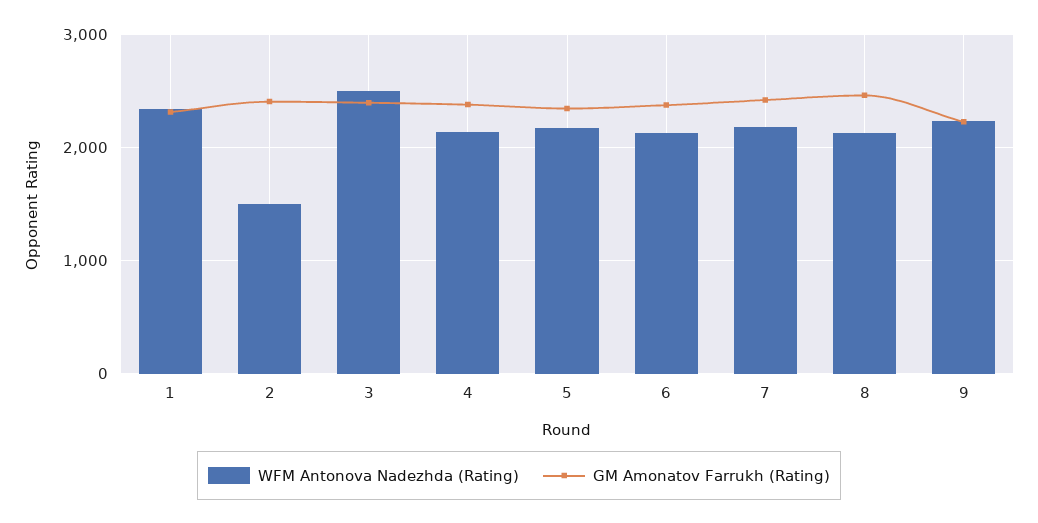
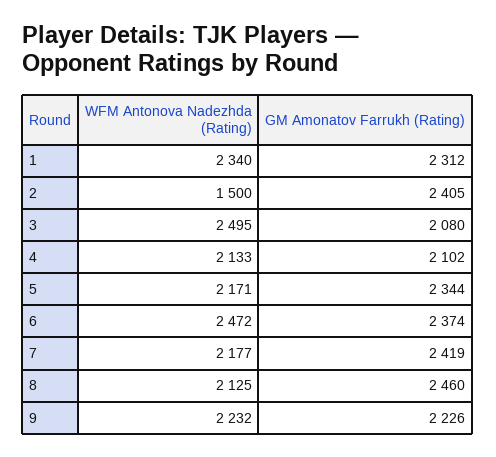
GM Amonatov Farrukh (Rating), 3: 2400 -> 2080
GM Amonatov Farrukh (Rating), 4: 2400 -> 2102
WFM Antonova Nadezhda (Rating), 6: 2100 -> 2472

